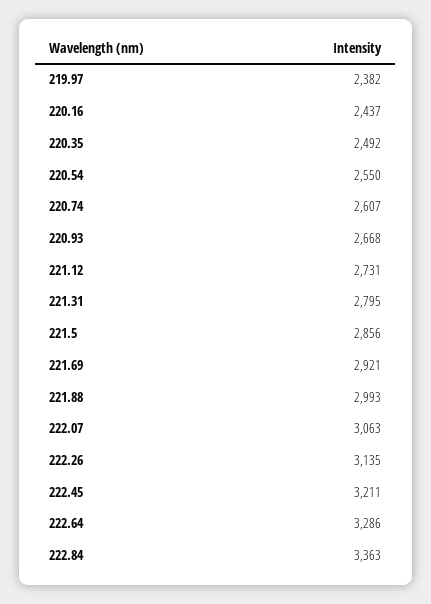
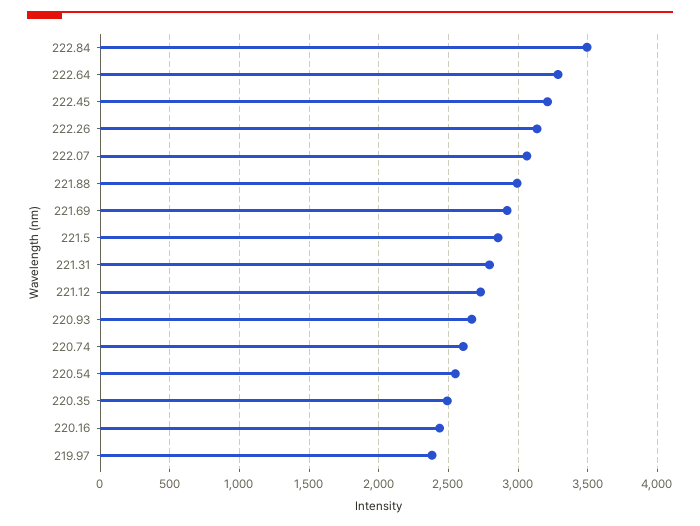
222.84: 3363 -> 3500

